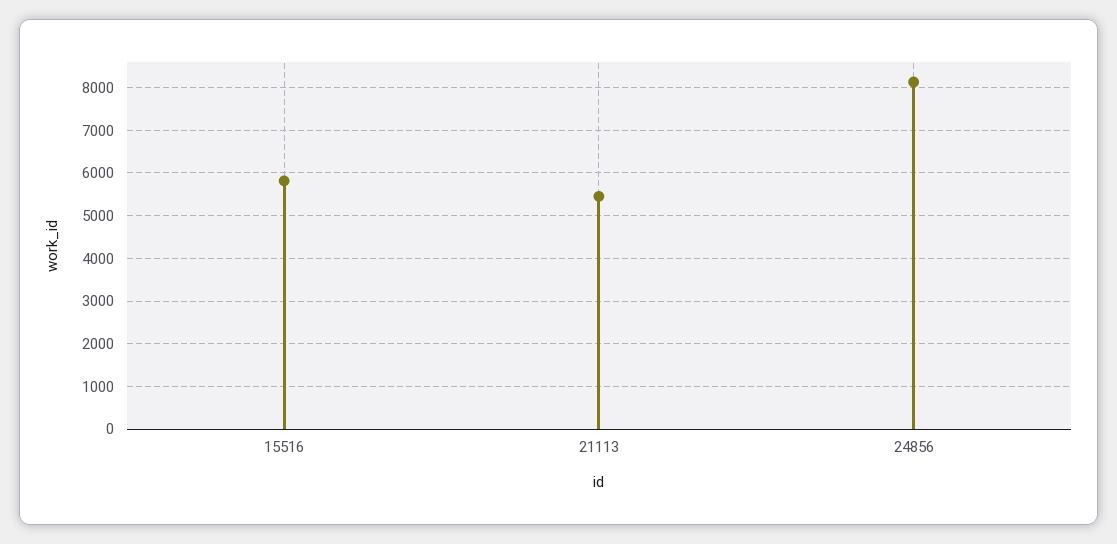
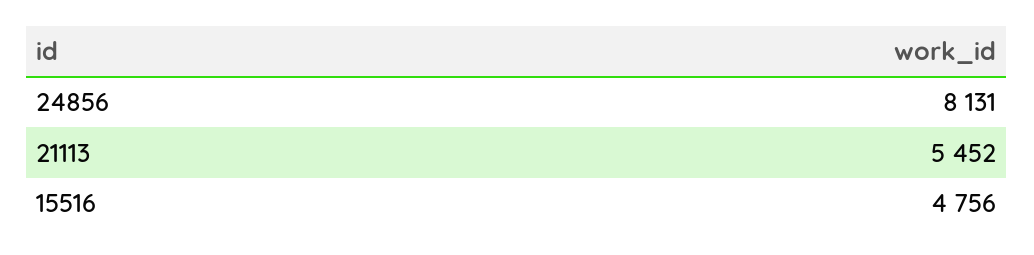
15516: 5800 -> 4756

